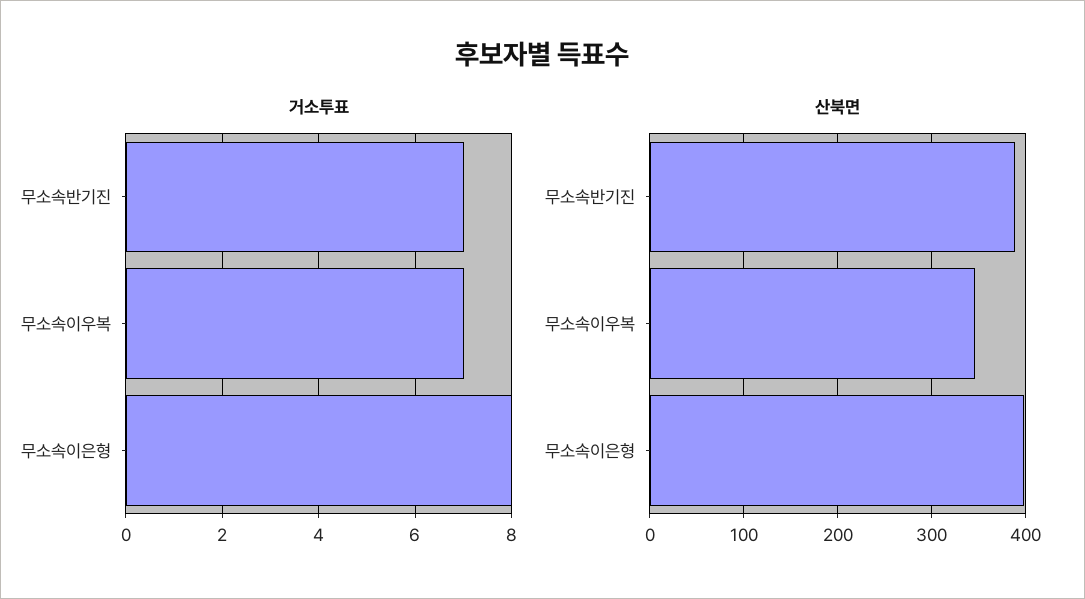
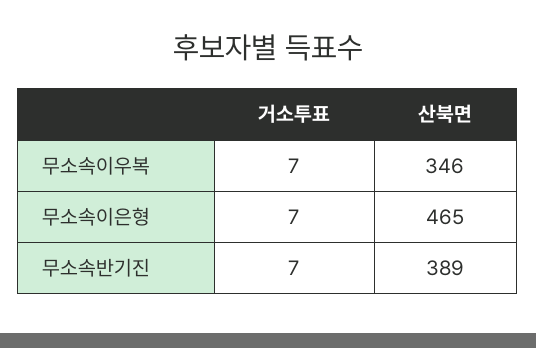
거소투표, 무소속이은형: 8 -> 7
산북면, 무소속이은형: 400 -> 465

